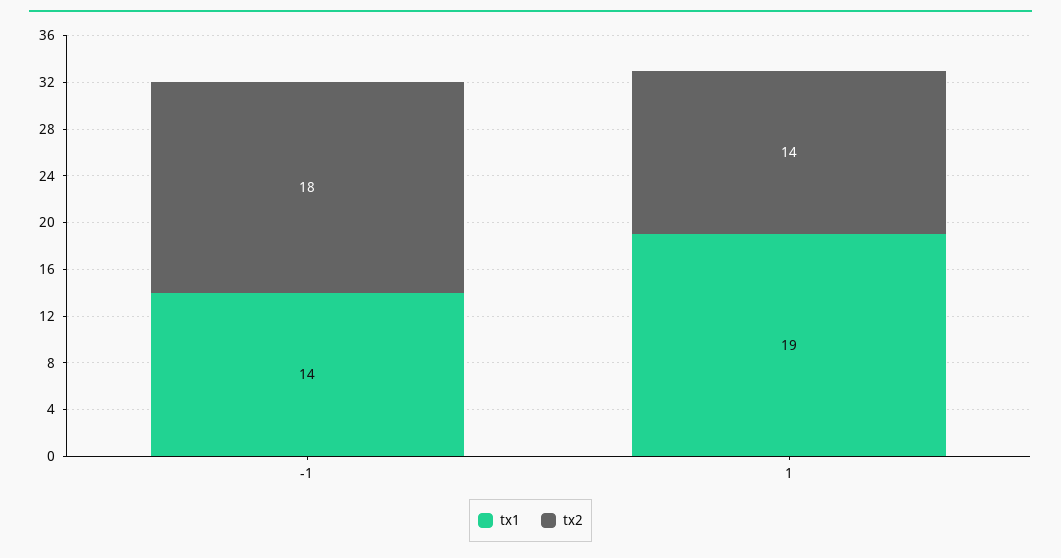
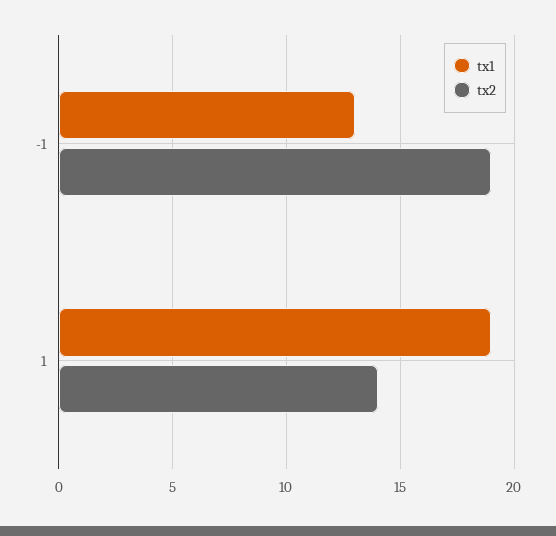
tx1, -1: 14 -> 13
tx2, -1: 18 -> 19

